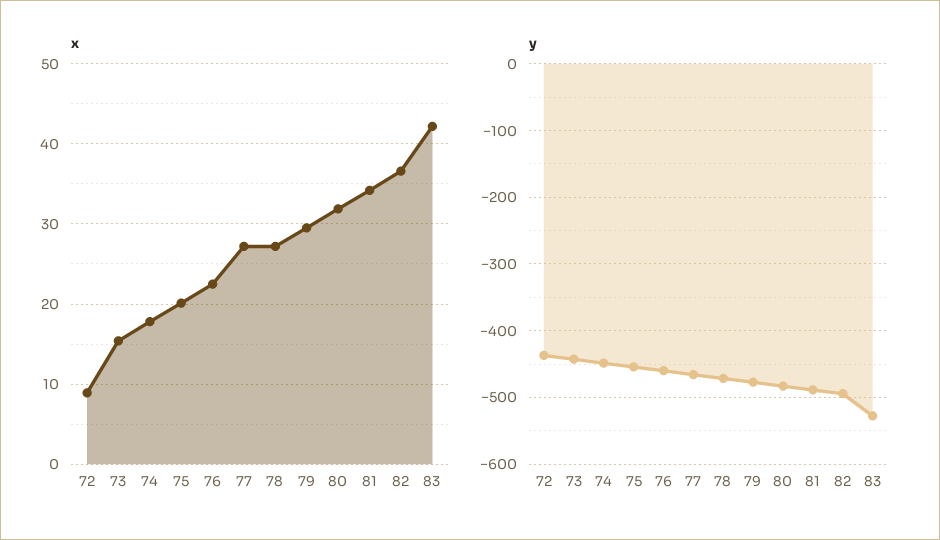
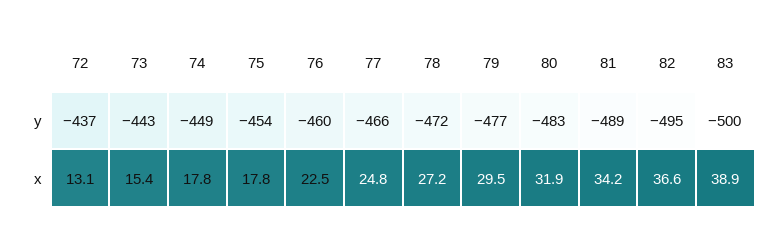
x, 72: 9 -> 13.1
x, 75: 20 -> 17.8
x, 77: 27 -> 24.8
x, 83: 42 -> 38.9
y, 83: -530 -> -500

